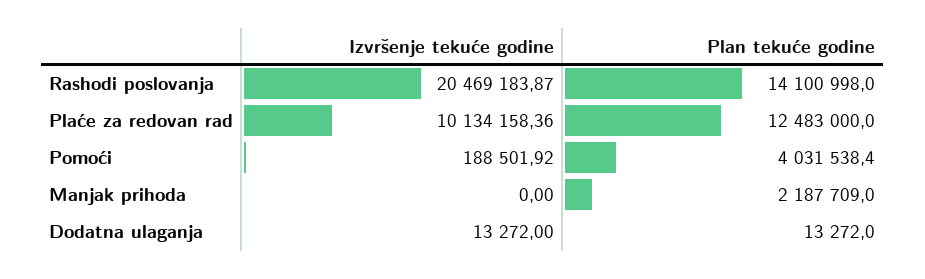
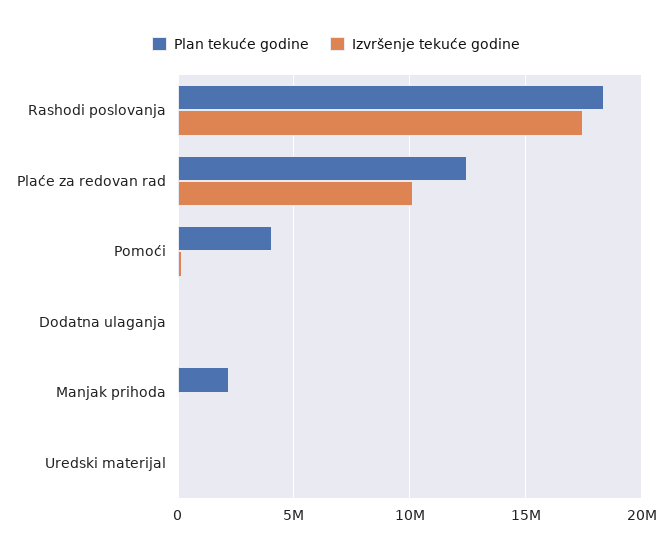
Izvršenje tekuće godine, Rashodi poslovanja: 20469183.87 -> 17500000
Plan tekuće godine, Rashodi poslovanja: 14100998 -> 18500000
Plan tekuće godine, Uredski materijal: none -> 0
Izvršenje tekuće godine, Uredski materijal: none -> 0

